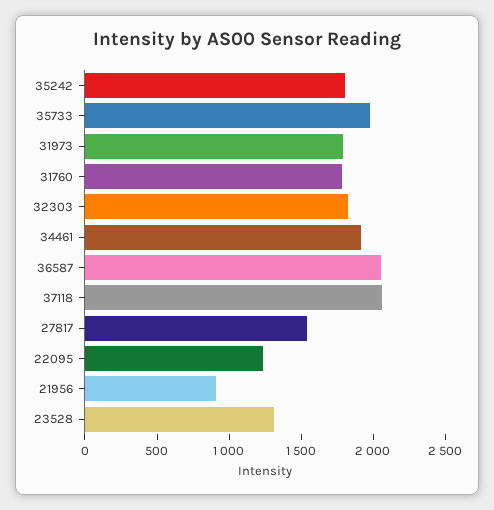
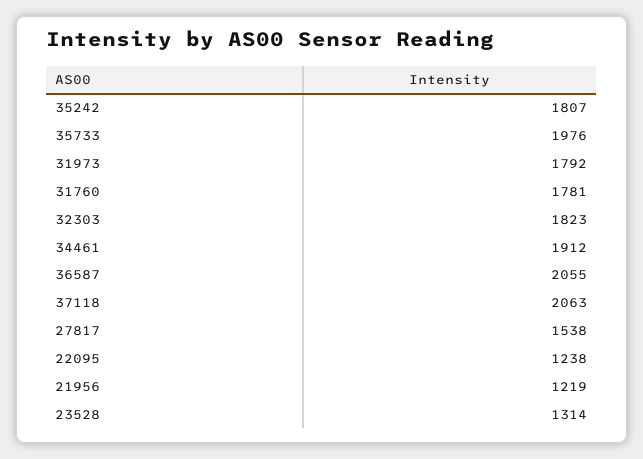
21956: 900 -> 1219

